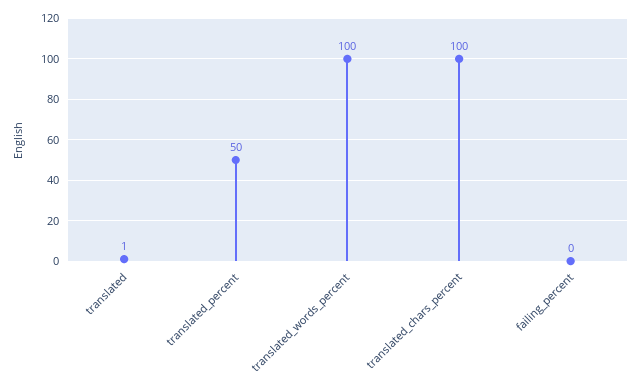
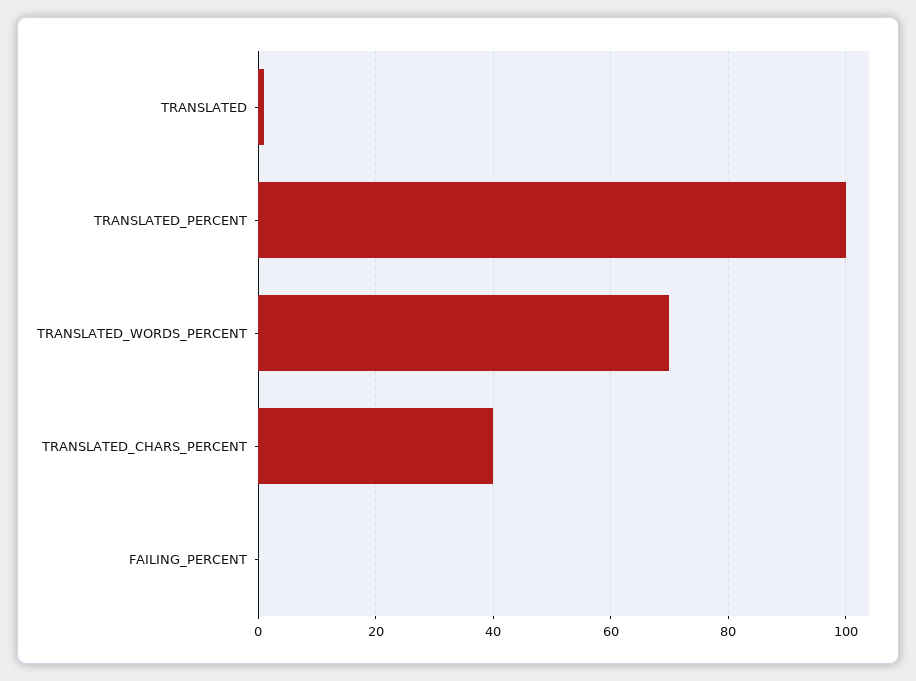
translated_percent: 50 -> 100
translated_words_percent: 100 -> 70
translated_chars_percent: 100 -> 40

